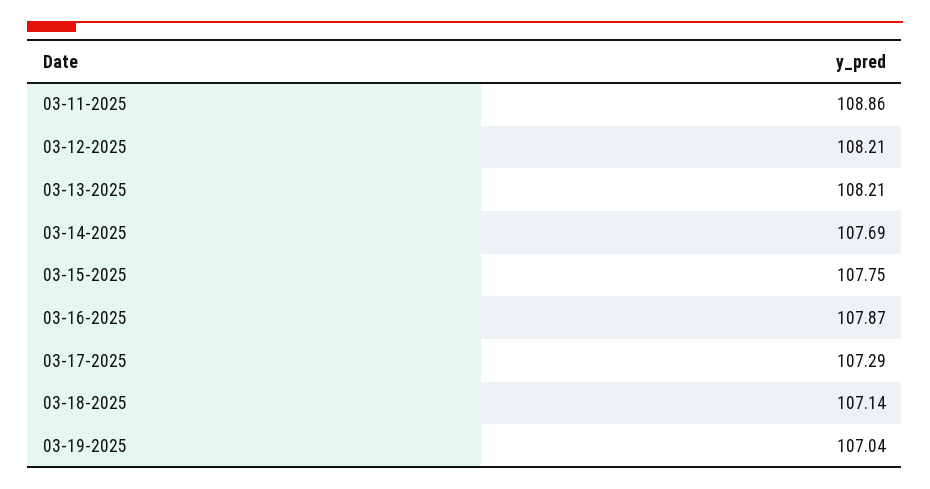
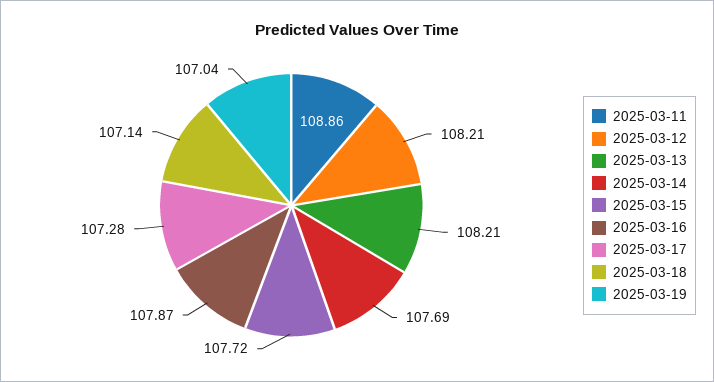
03-15-2025: 107.75 -> 107.72
03-17-2025: 107.29 -> 107.28

